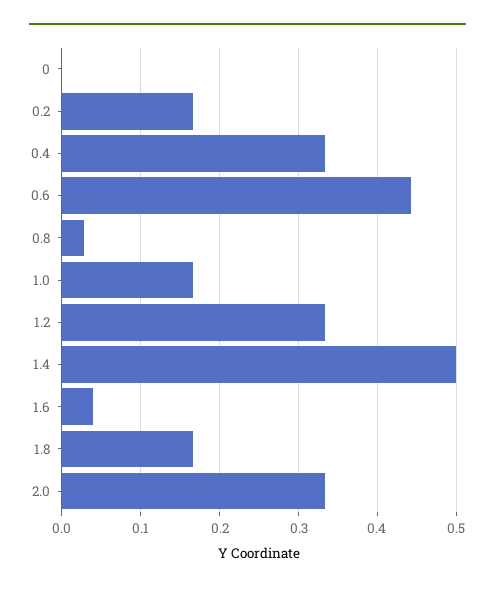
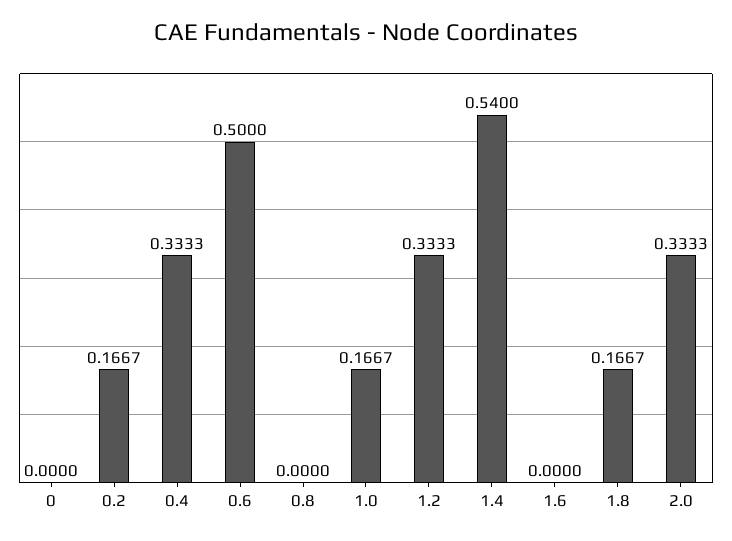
0.6: 0.44 -> 0.5
0.8: 0.03 -> 0
1.4: 0.5 -> 0.54
1.6: 0.04 -> 0

